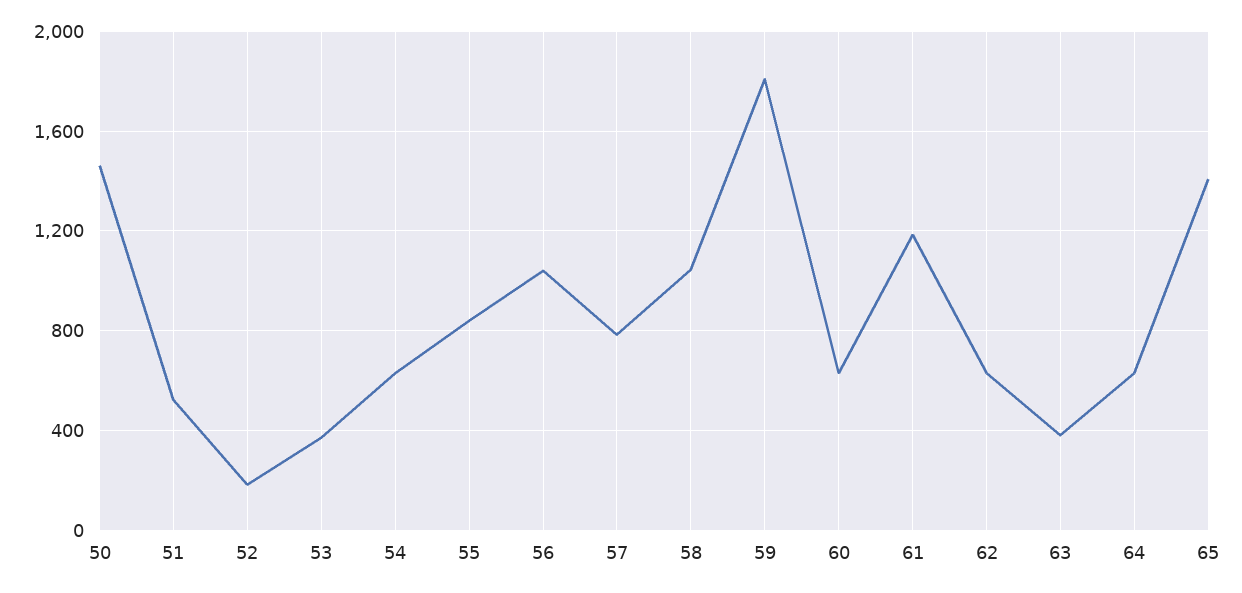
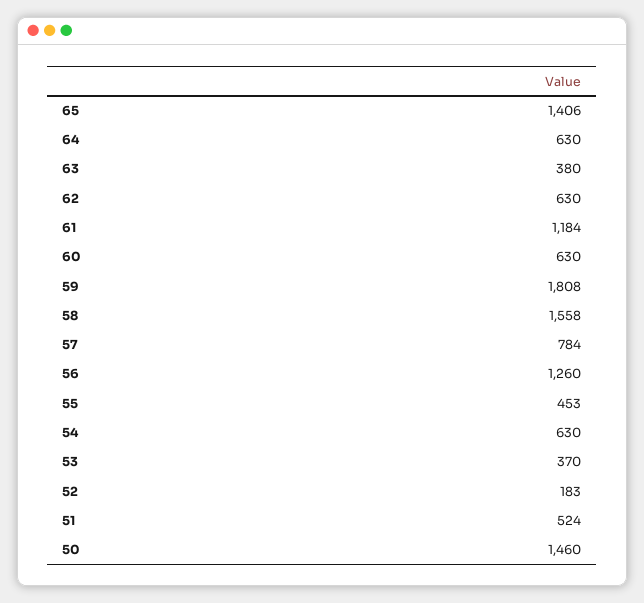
55: 850 -> 453
56: 1050 -> 1260
58: 1050 -> 1558

